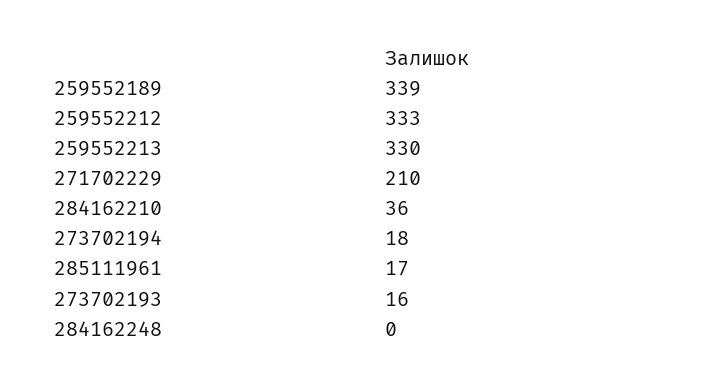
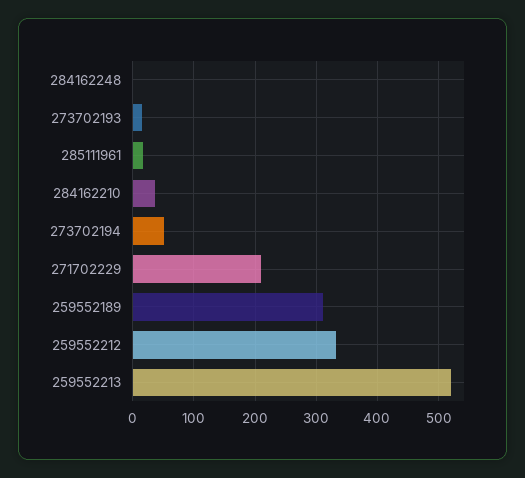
259552189: 339 -> 310
259552213: 330 -> 520
273702194: 18 -> 50

